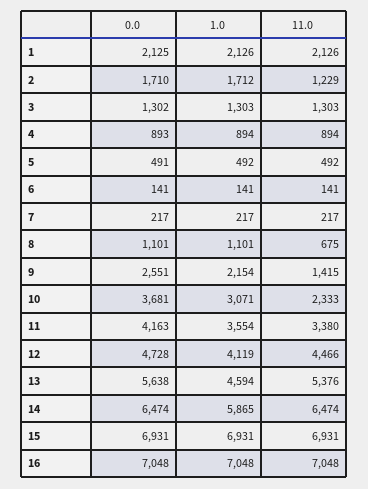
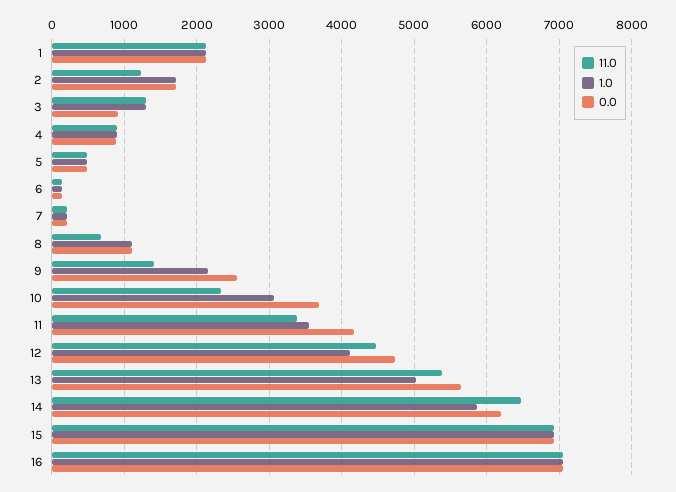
0.0, 3: 1302 -> 900
1.0, 13: 4594 -> 5000
0.0, 14: 6474 -> 6200

